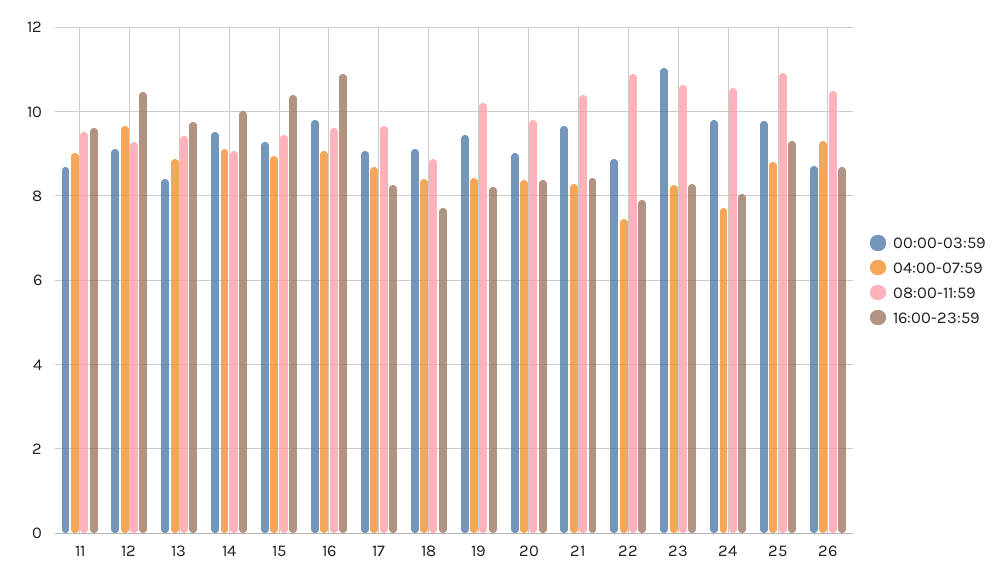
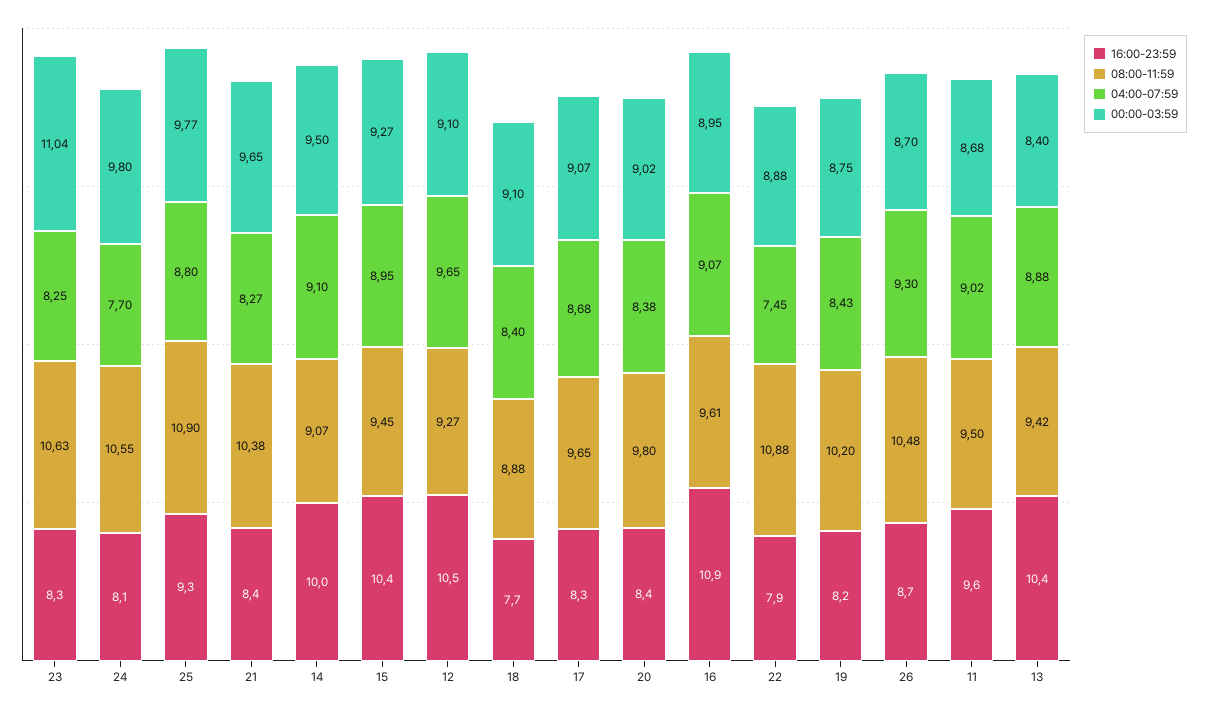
16:00-23:59, 13: 9.8 -> 10.4
00:00-03:59, 16: 9.8 -> 8.95
00:00-03:59, 19: 9.4 -> 8.75

